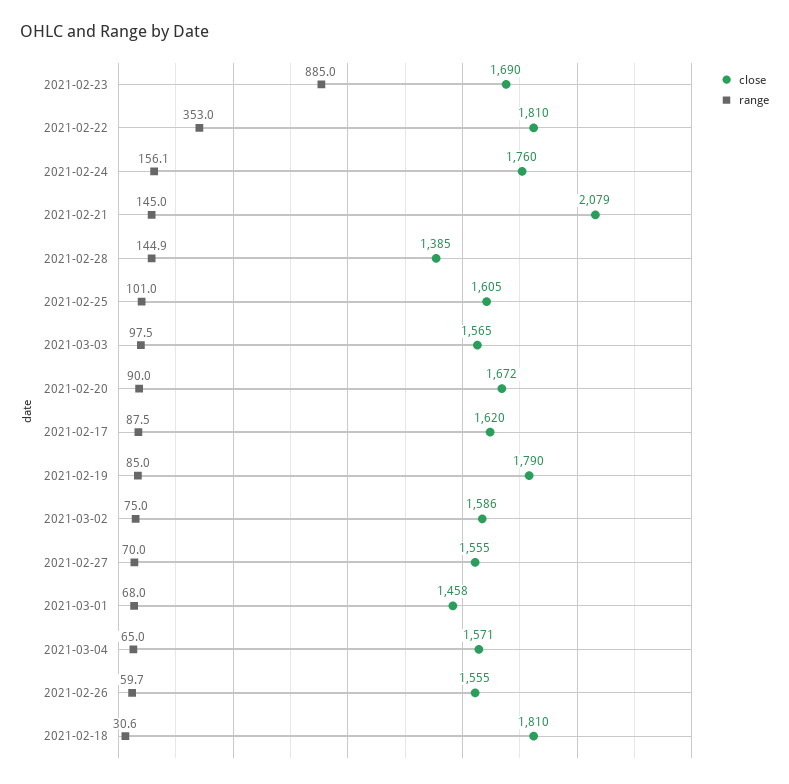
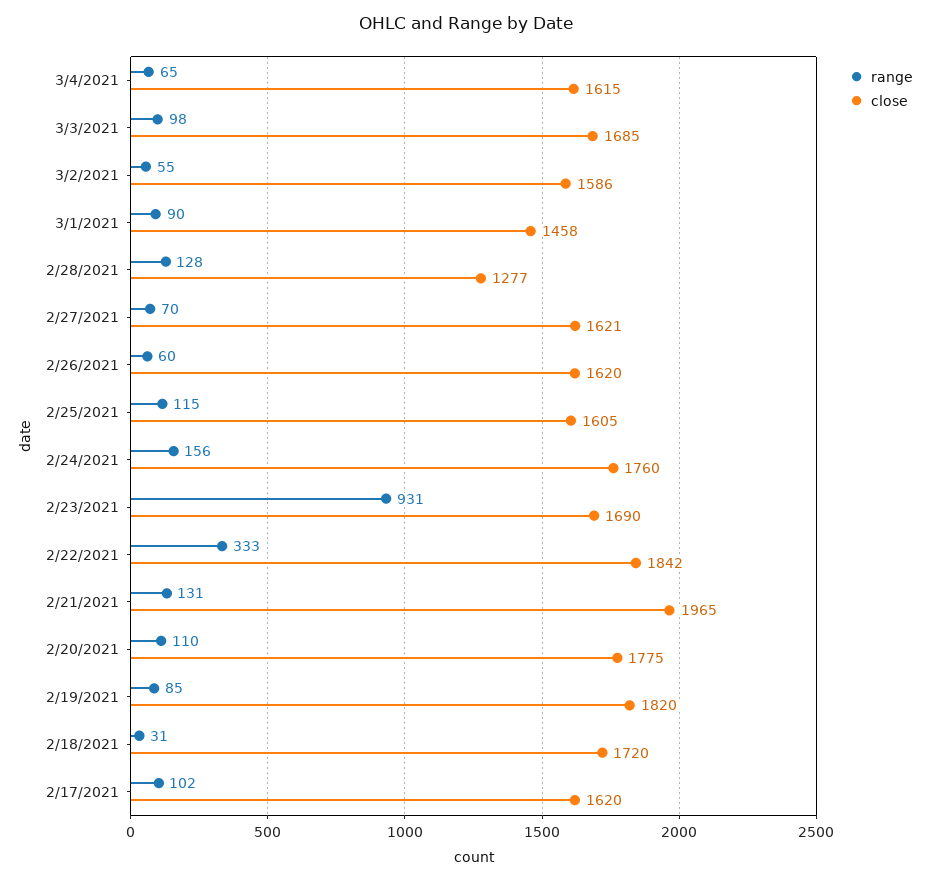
range, 2021-02-23: 885 -> 931
close, 2021-02-22: 1810 -> 1842
range, 2021-02-22: 353 -> 333
close, 2021-02-21: 2079 -> 1965
range, 2021-02-21: 145 -> 131
close, 2021-02-28: 1385 -> 1277
range, 2021-02-28: 144.9 -> 128
range, 2021-02-25: 101 -> 115
close, 2021-03-03: 1565 -> 1685
close, 2021-02-20: 1672 -> 1775
range, 2021-02-20: 90 -> 110
range, 2021-02-17: 87.5 -> 102
close, 2021-02-19: 1790 -> 1820
range, 2021-03-02: 75 -> 55
close, 2021-02-27: 1555 -> 1621
range, 2021-03-01: 68 -> 90
close, 2021-03-04: 1571 -> 1615
close, 2021-02-26: 1555 -> 1620
close, 2021-02-18: 1810 -> 1720

